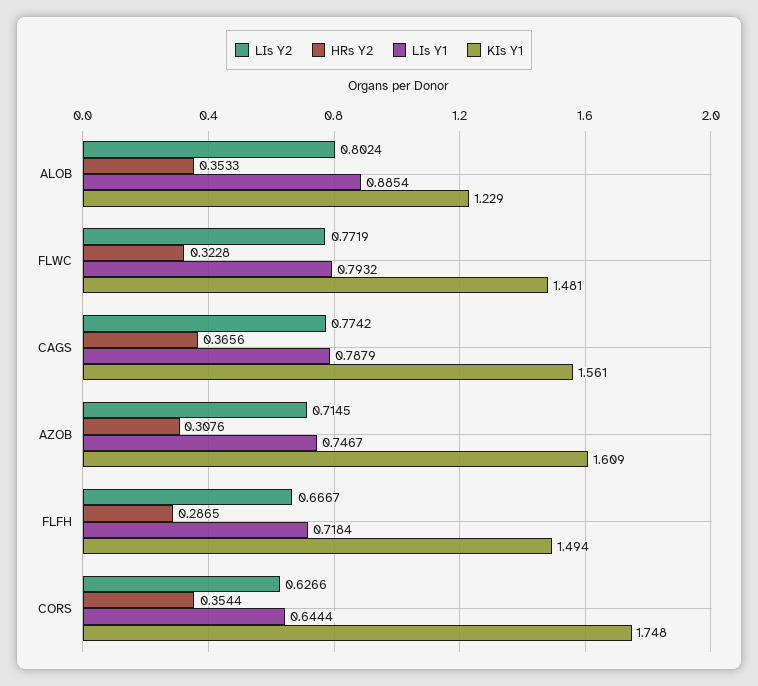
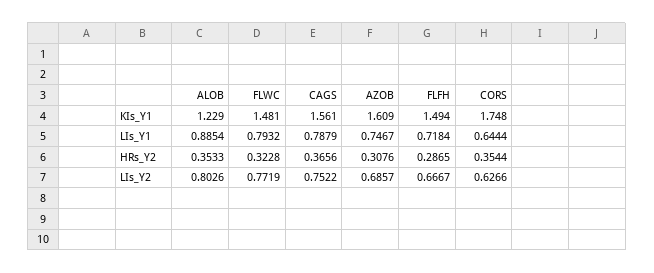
LIs Y2, ALOB: 0.8024 -> 0.8026
LIs Y2, CAGS: 0.7742 -> 0.7522
LIs Y2, AZOB: 0.7145 -> 0.6857

